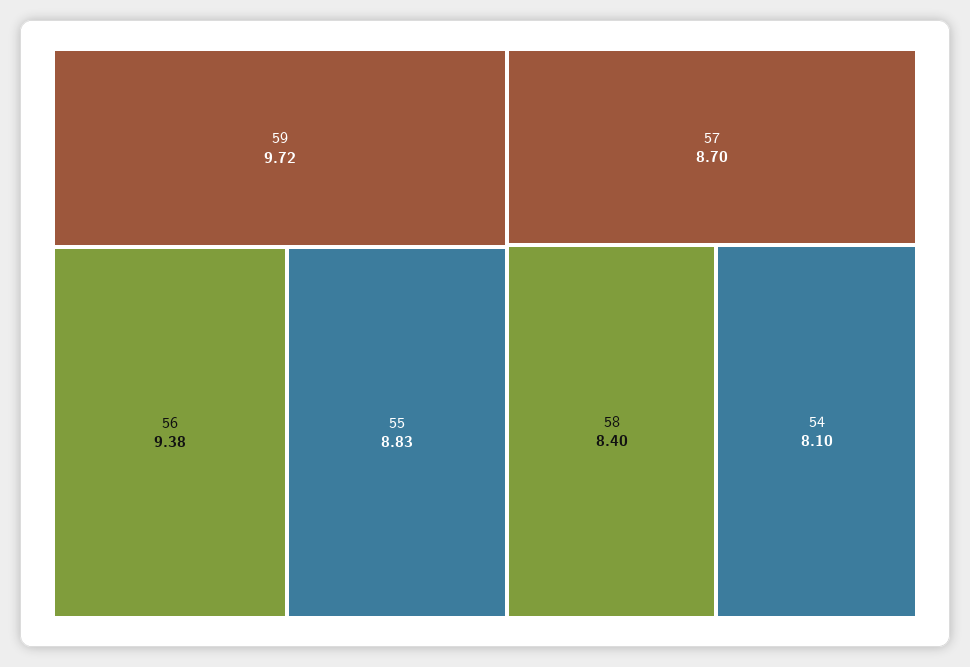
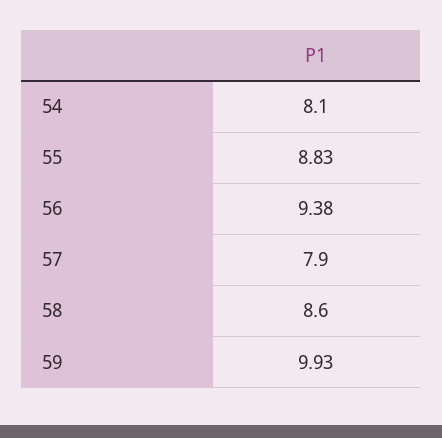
59: 9.72 -> 9.93
57: 8.7 -> 7.9
58: 8.4 -> 8.6

